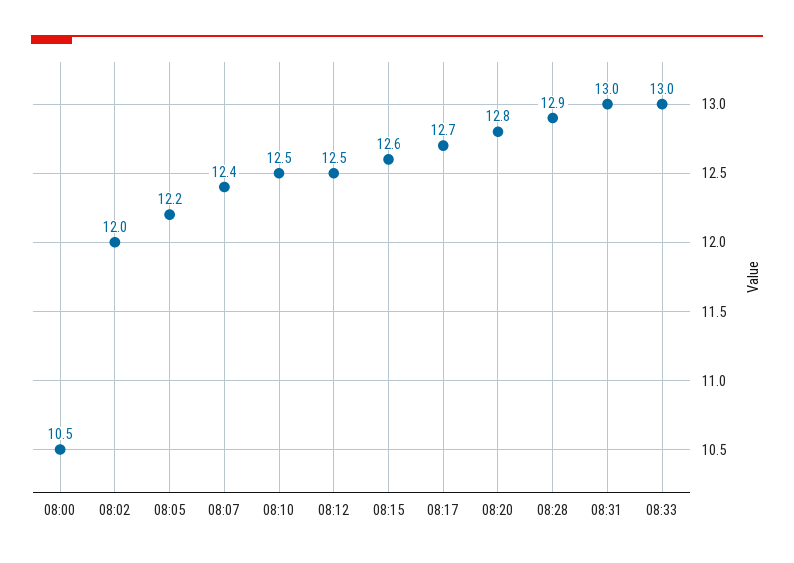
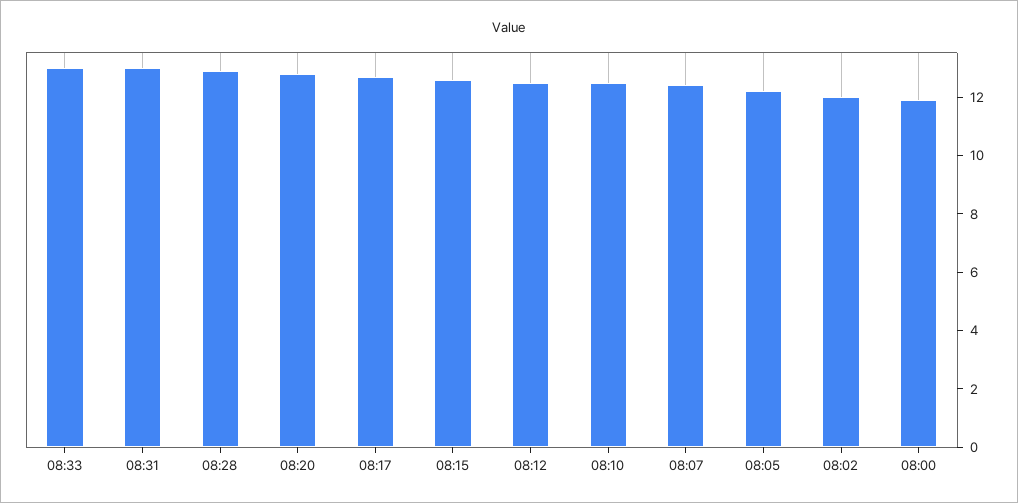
08:00: 10.5 -> 12

